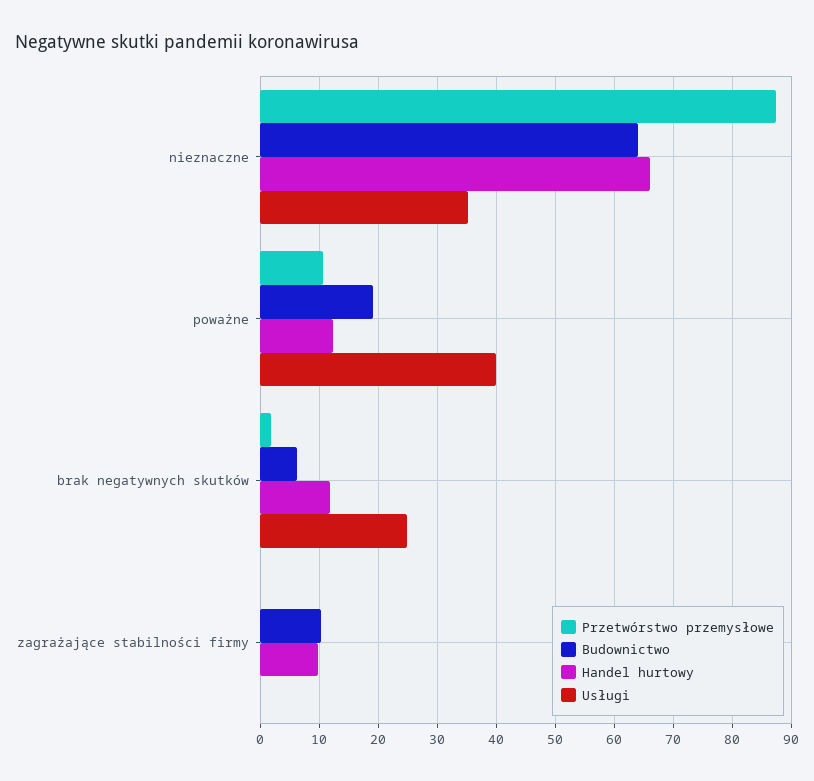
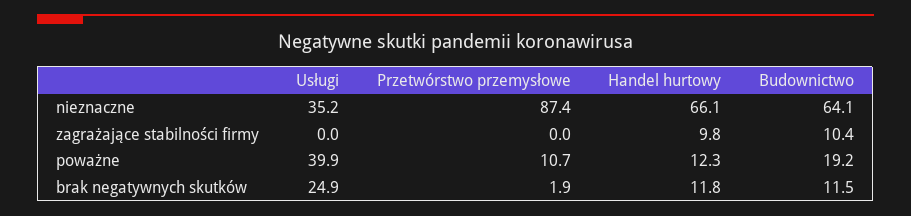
Budownictwo, brak negatywnych skutków: 6 -> 11.5

